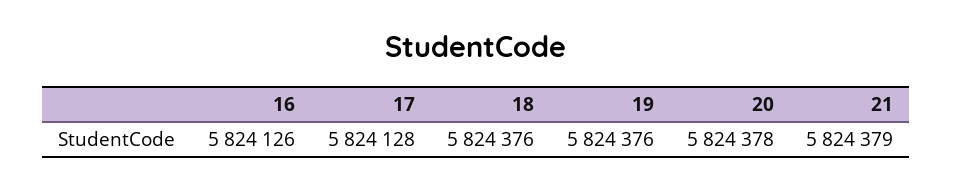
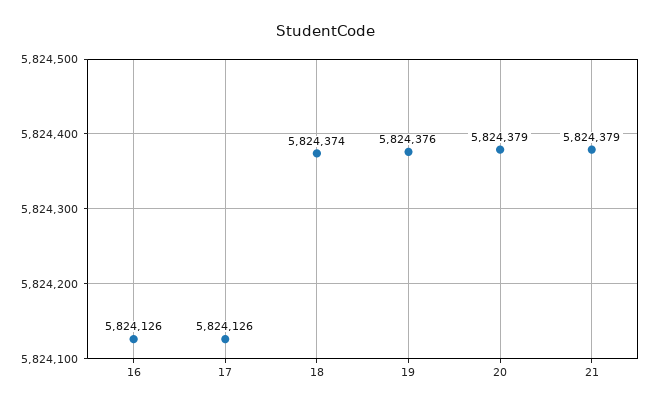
17: 5824128 -> 5824126
18: 5824376 -> 5824374
20: 5824378 -> 5824379

